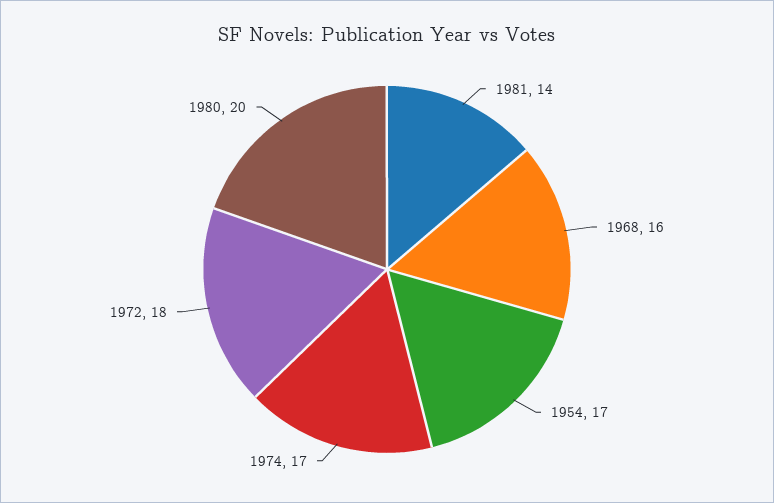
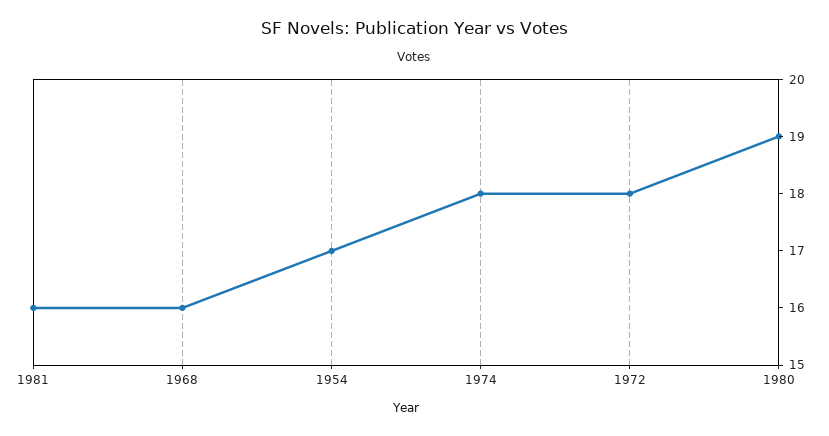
1981: 14 -> 16
1974: 17 -> 18
1980: 20 -> 19

